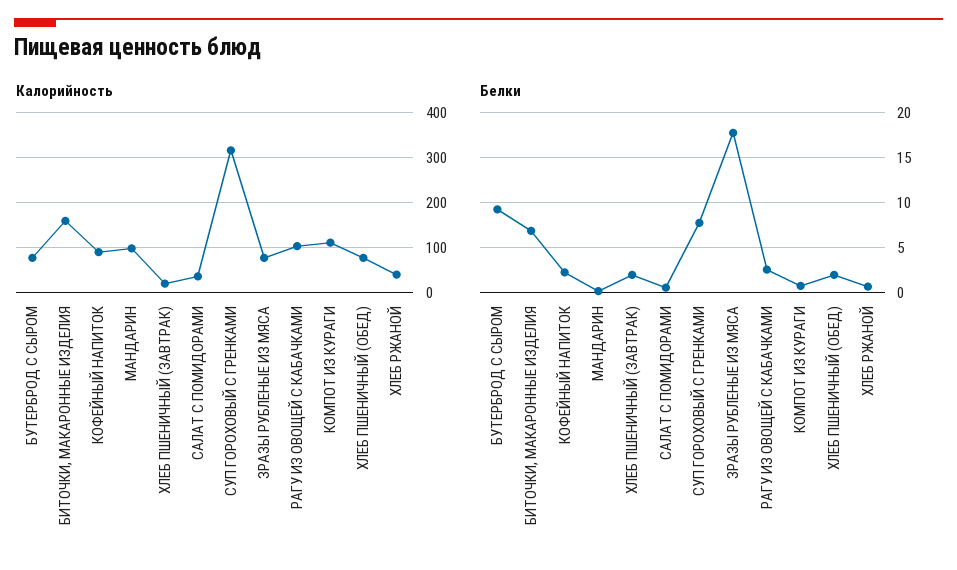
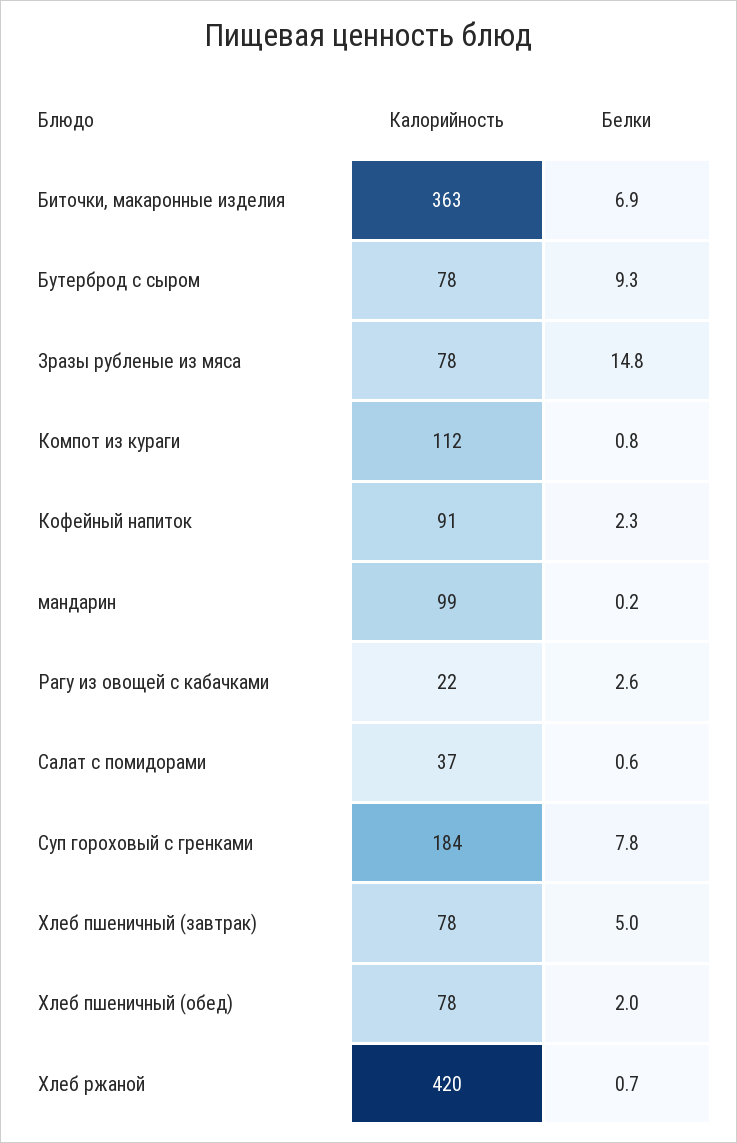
Калорийность, БИТОЧКИ, МАКАРОННЫЕ ИЗДЕЛИЯ: 160 -> 363
Калорийность, ХЛЕБ ПШЕНИЧНЫЙ (ЗАВТРАК): 20 -> 78
Калорийность, СУП ГОРОХОВЫЙ С ГРЕНКАМИ: 320 -> 184
Калорийность, РАГУ ИЗ ОВОЩЕЙ С КАБАЧКАМИ: 100 -> 22
Калорийность, ХЛЕБ РЖАНОЙ: 40 -> 420
Белки, ХЛЕБ ПШЕНИЧНЫЙ (ЗАВТРАК): 2 -> 5
Белки, ЗРАЗЫ РУБЛЕНЫЕ ИЗ МЯСА: 18 -> 14.8

